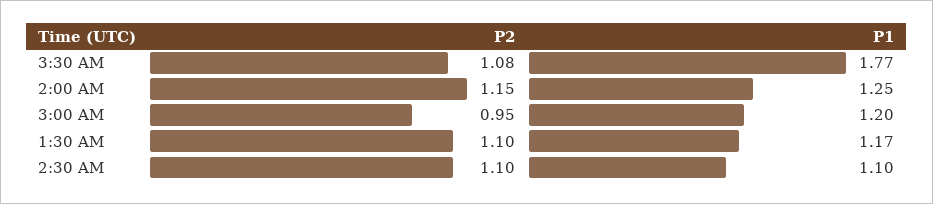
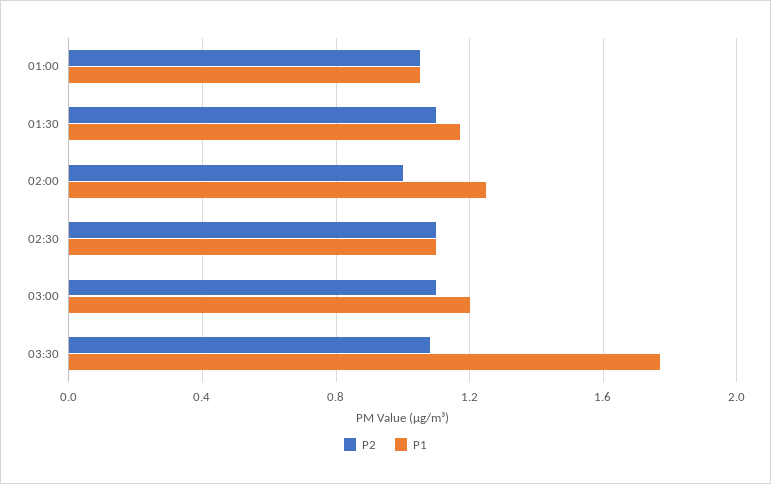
P2, 2:00 AM: 1.15 -> 1
P2, 3:00 AM: 0.95 -> 1.1
P2, 01:00: none -> 1.05
P1, 01:00: none -> 1.05

